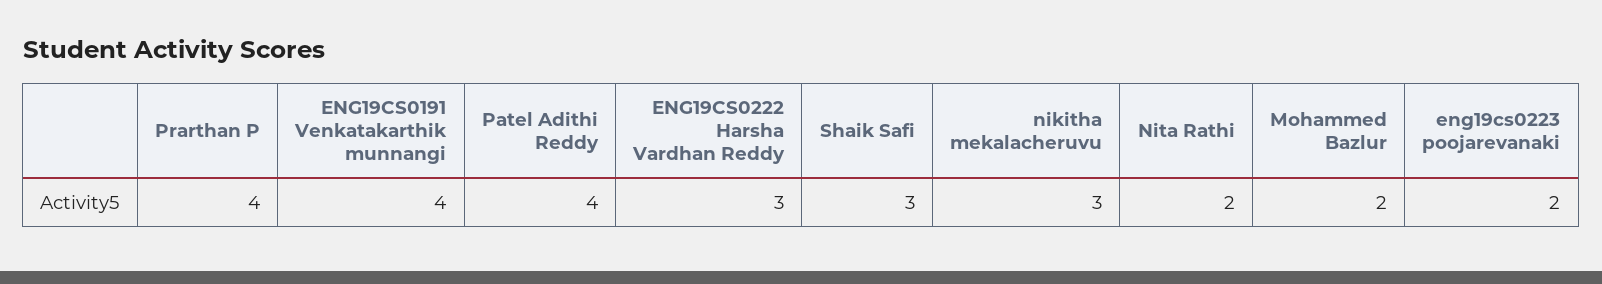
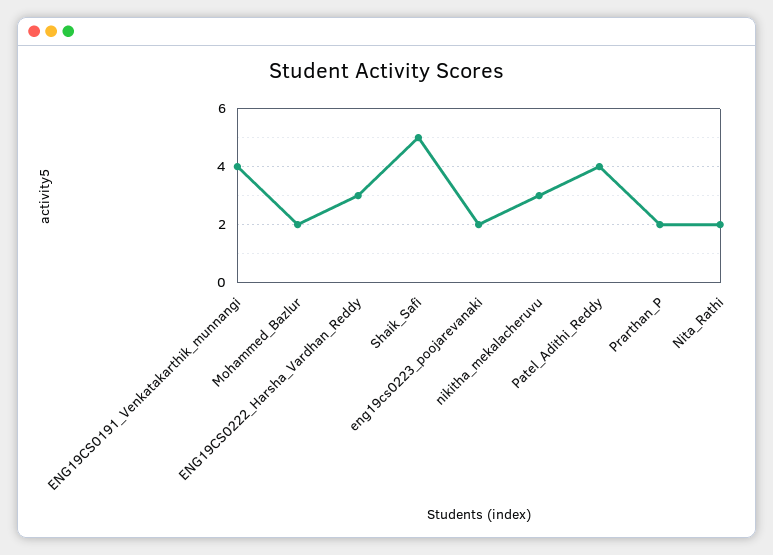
Prarthan P: 4 -> 2
Shaik Safi: 3 -> 5

